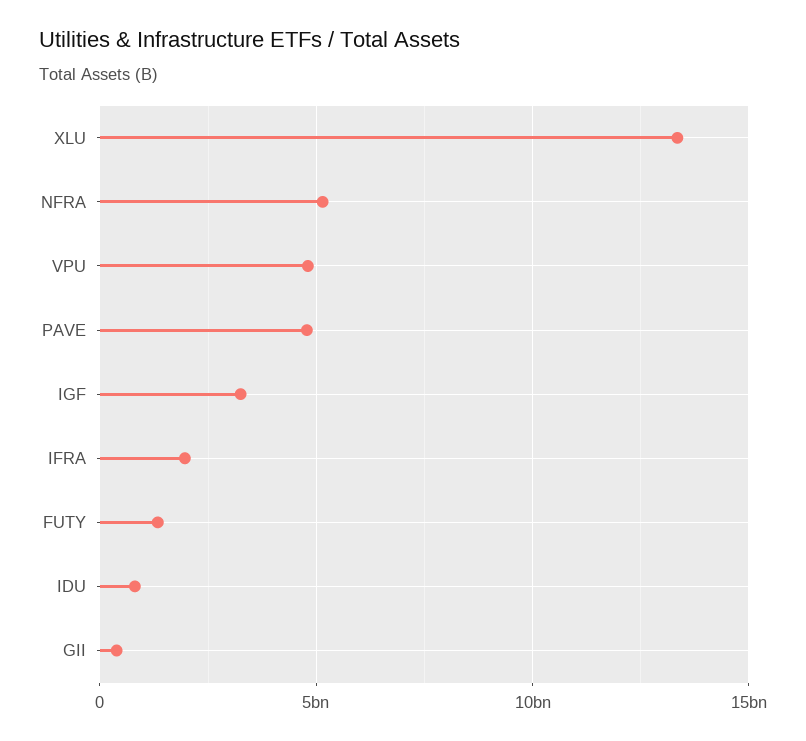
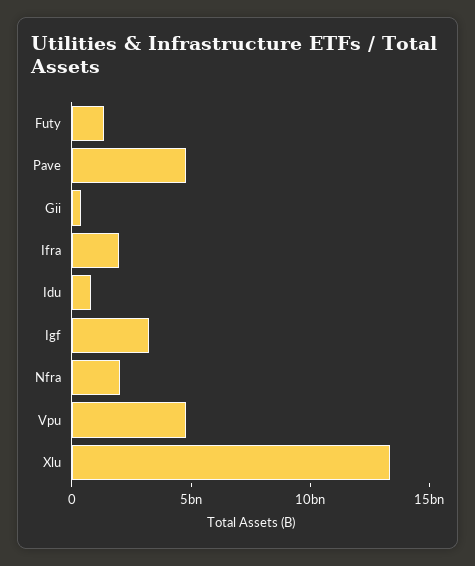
NFRA: 5000000000 -> 2000000000

